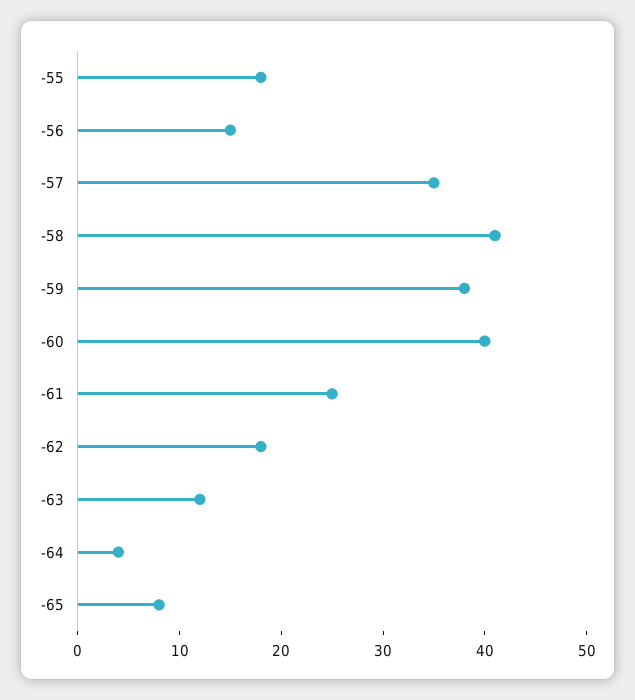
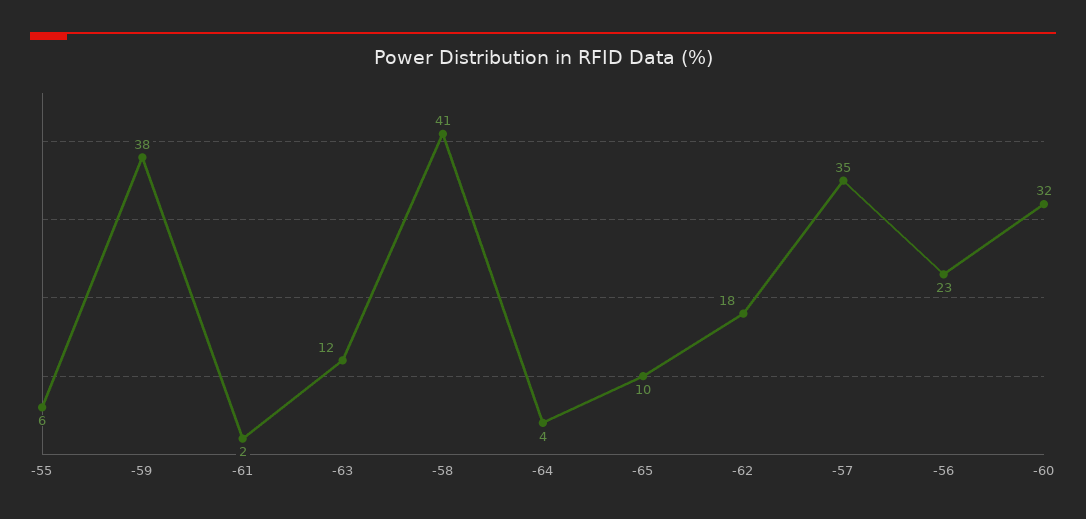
-55: 18 -> 6
-56: 15 -> 23
-60: 40 -> 32
-61: 25 -> 2
-65: 8 -> 10

